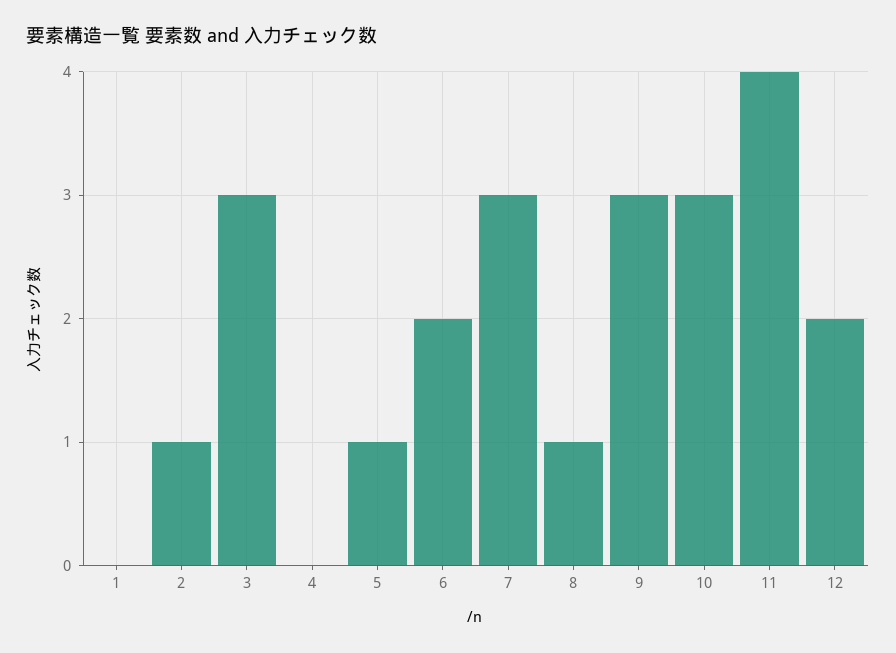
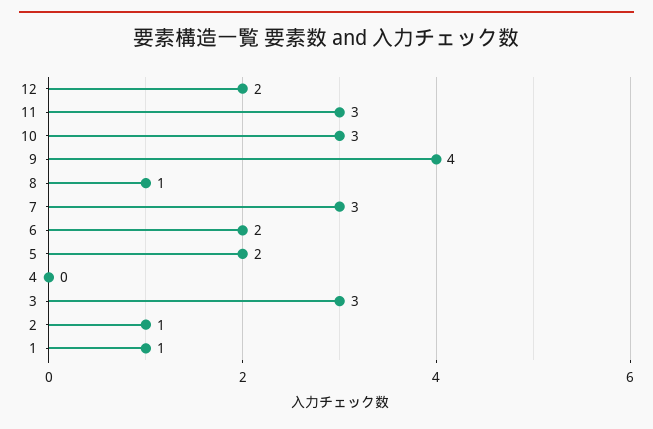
1: 0 -> 1
5: 1 -> 2
9: 3 -> 4
11: 4 -> 3

